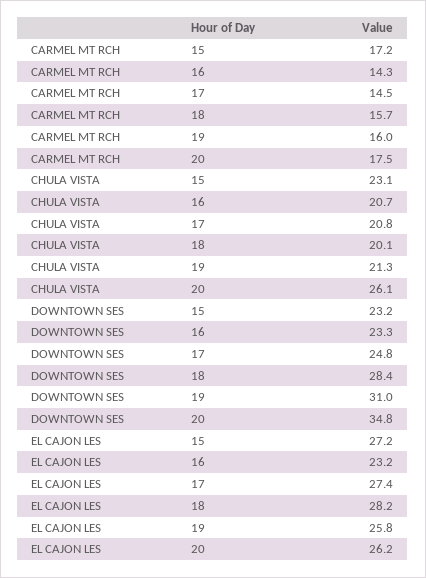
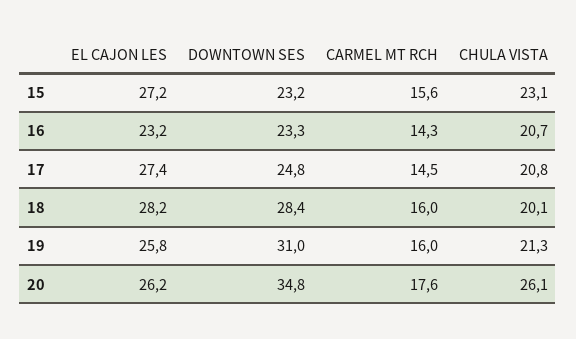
CARMEL MT RCH, 15: 17.2 -> 15.6
CARMEL MT RCH, 18: 15.7 -> 16
CARMEL MT RCH, 20: 17.5 -> 17.6

